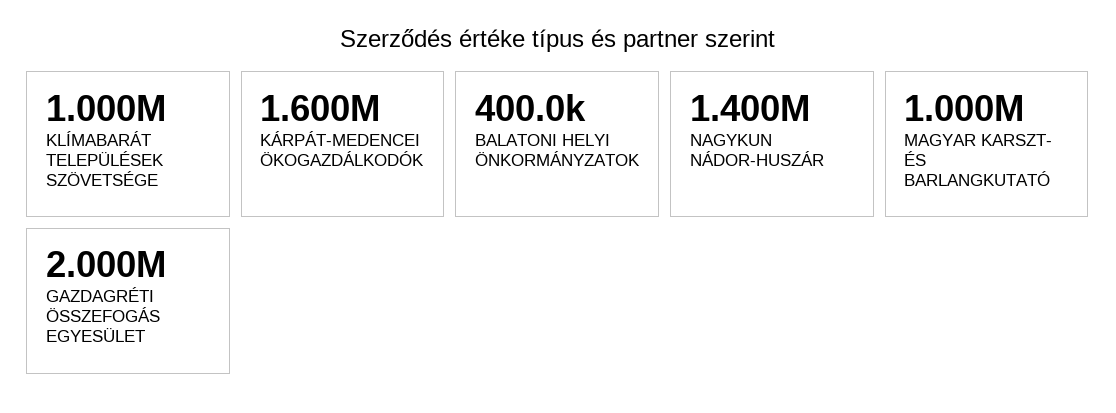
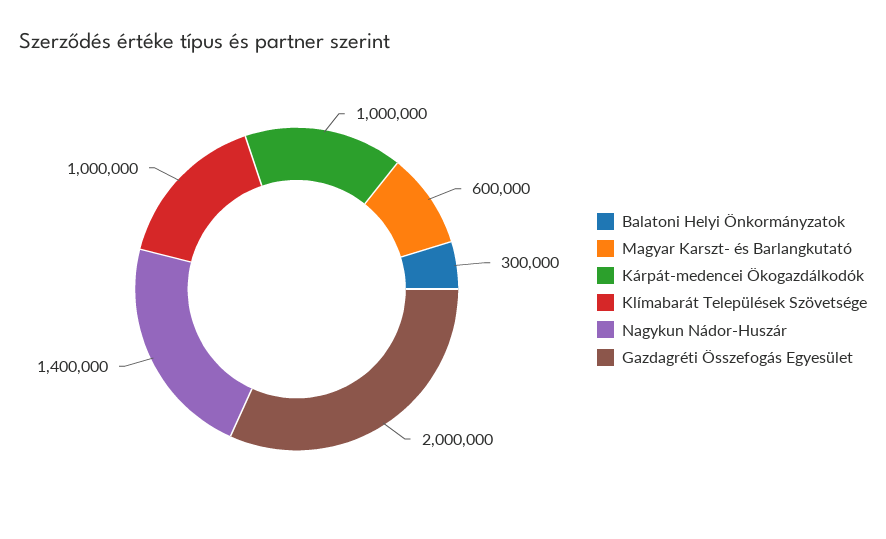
KÁRPÁT-MEDENCEI ÖKOGAZDÁLKODÓK: 1600000 -> 1000000
BALATONI HELYI ÖNKORMÁNYZATOK: 400000 -> 300000
MAGYAR KARSZT- ÉS BARLANGKUTATÓ: 1000000 -> 600000

